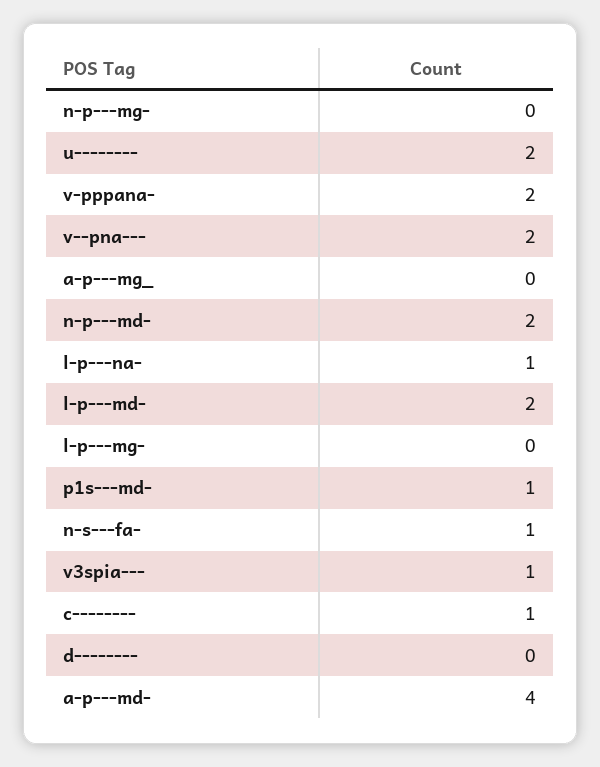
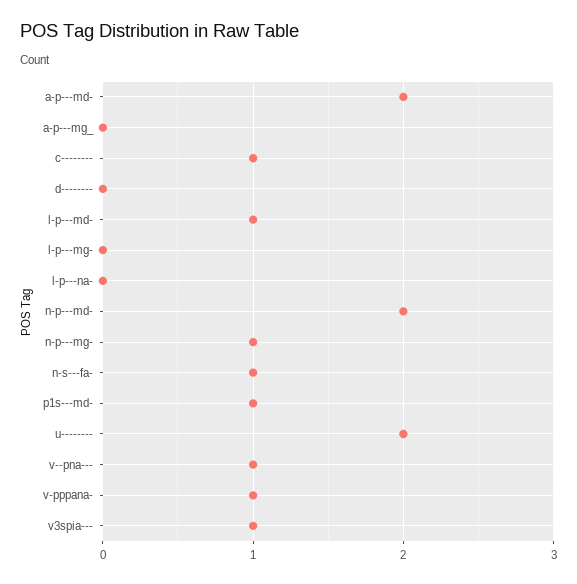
n-p---mg-: 0 -> 1
v-pppana-: 2 -> 1
v--pna---: 2 -> 1
l-p---na-: 1 -> 0
l-p---md-: 2 -> 1
a-p---md-: 4 -> 2

